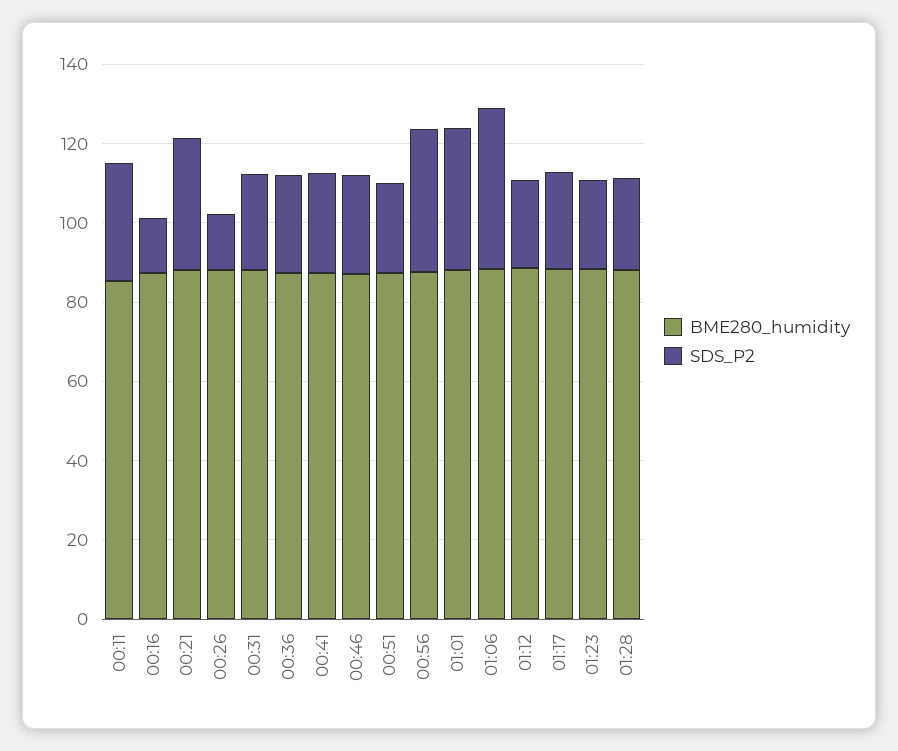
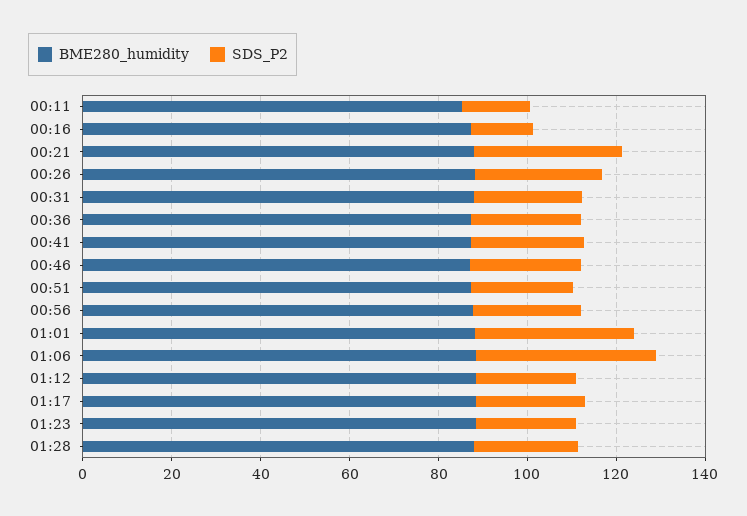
SDS_P2, 00:11: 30 -> 15
SDS_P2, 00:26: 15 -> 30
SDS_P2, 00:56: 35 -> 25

